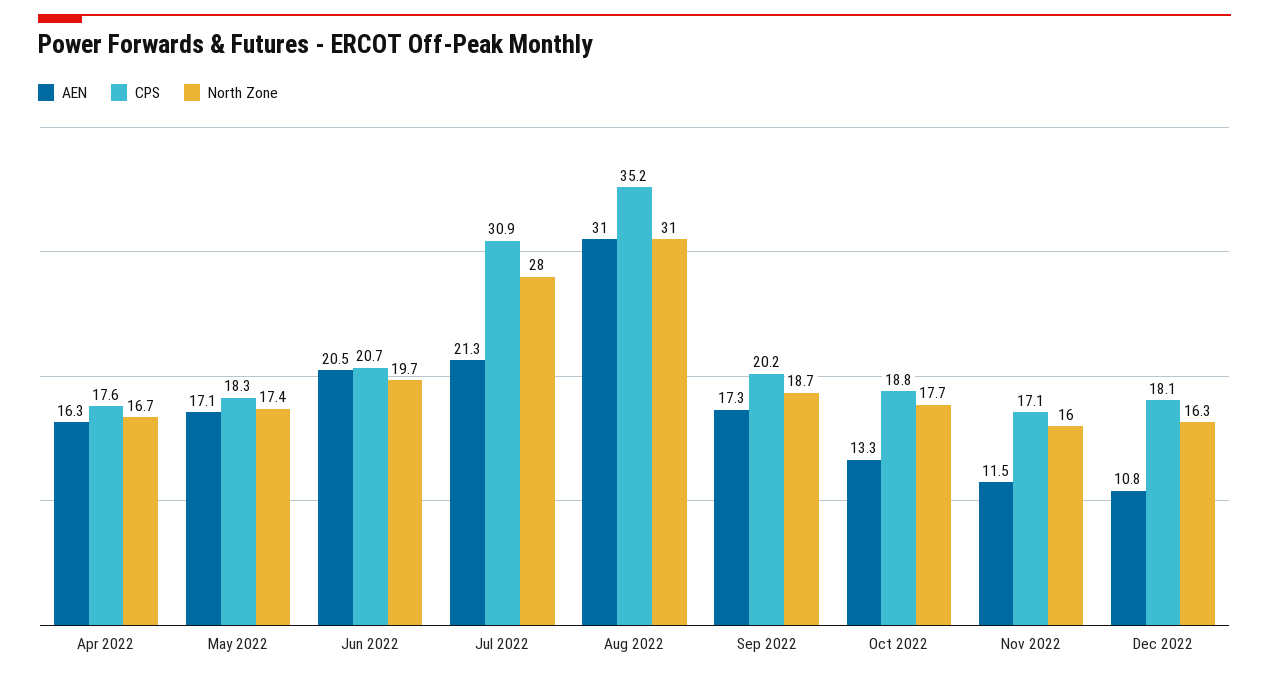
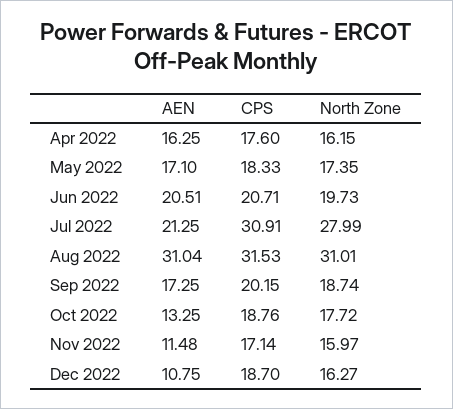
North Zone, Apr 2022: 16.7 -> 16.15
CPS, Aug 2022: 35.2 -> 31.53
CPS, Dec 2022: 18.1 -> 18.7

